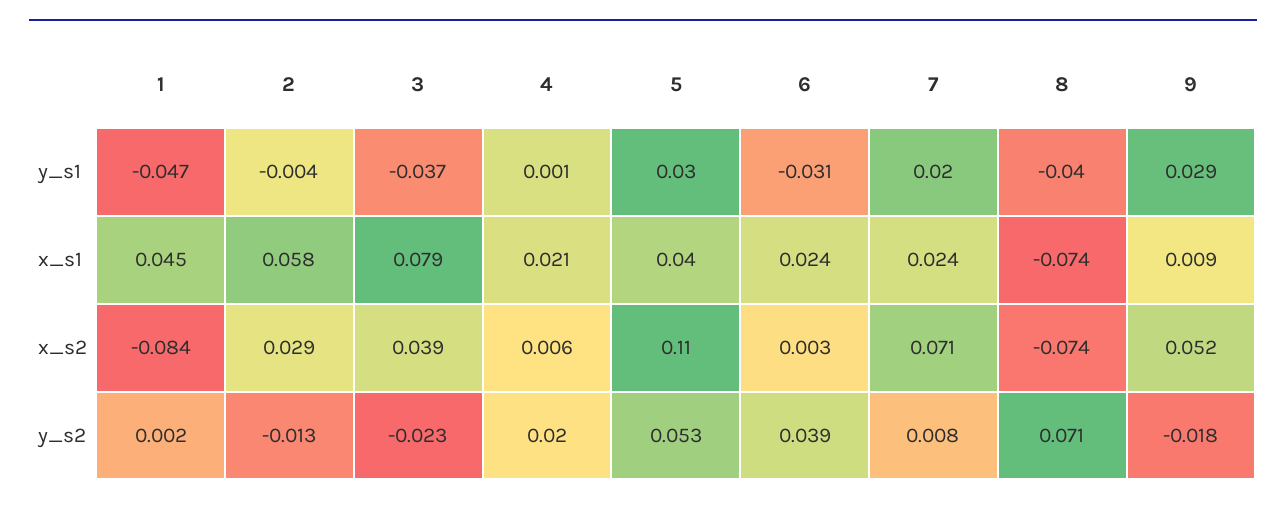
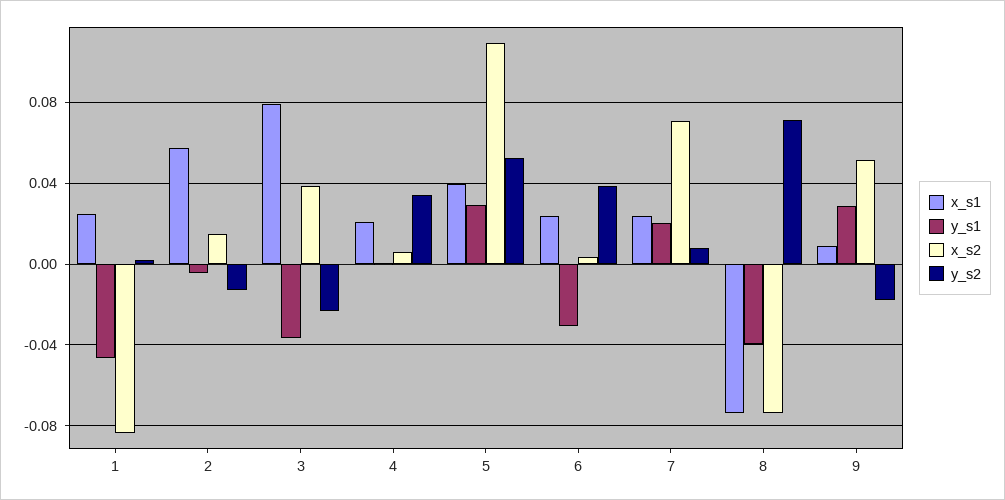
x_s1, 1: 0.045 -> 0.025
x_s2, 2: 0.029 -> 0.015
y_s2, 4: 0.02 -> 0.035

